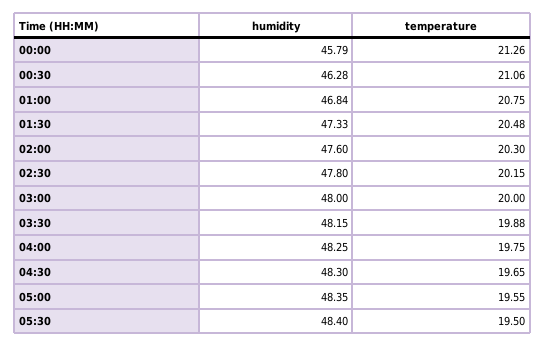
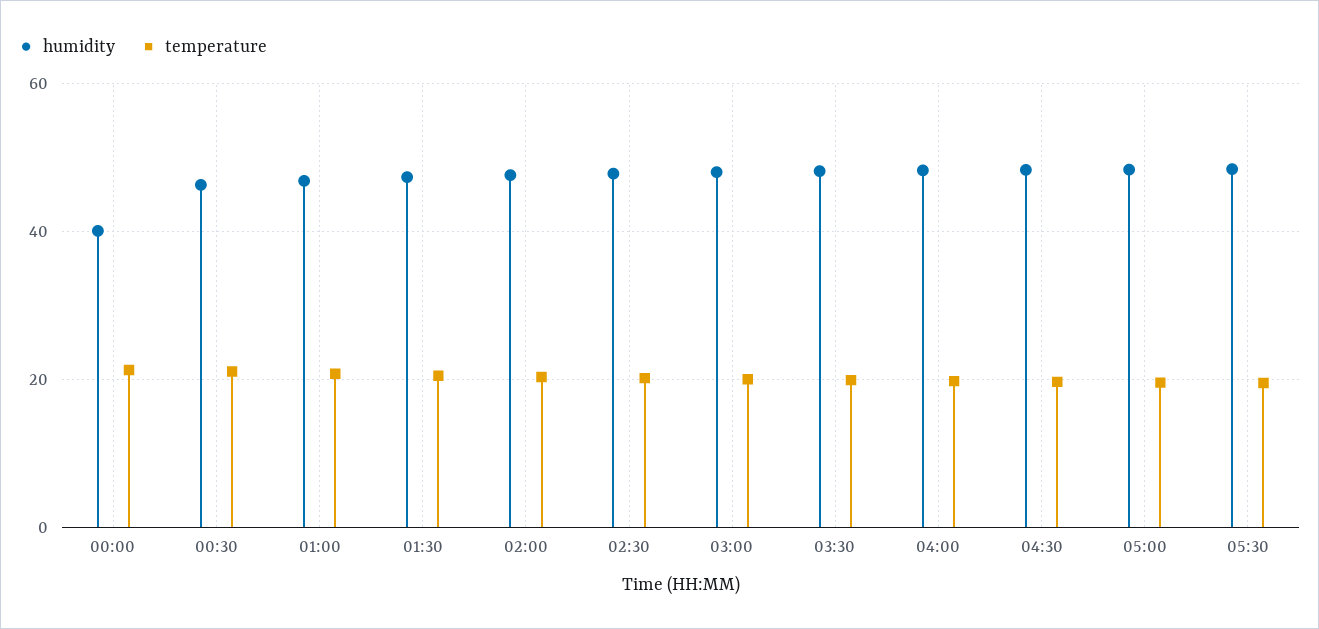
humidity, 00:00: 45.79 -> 40

